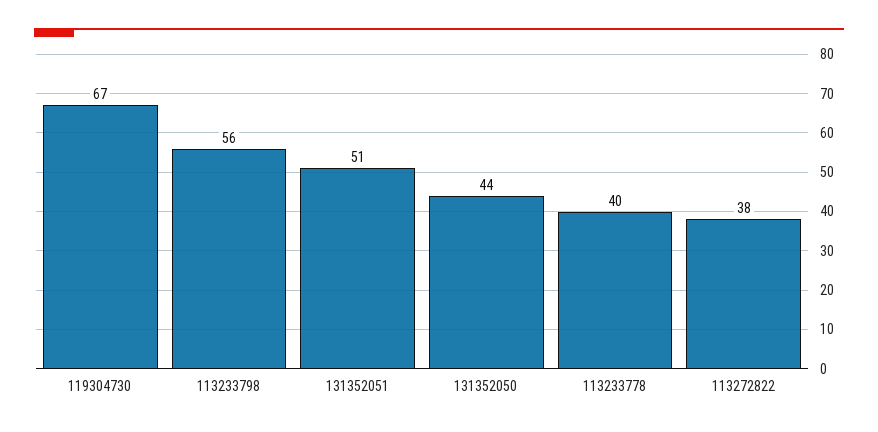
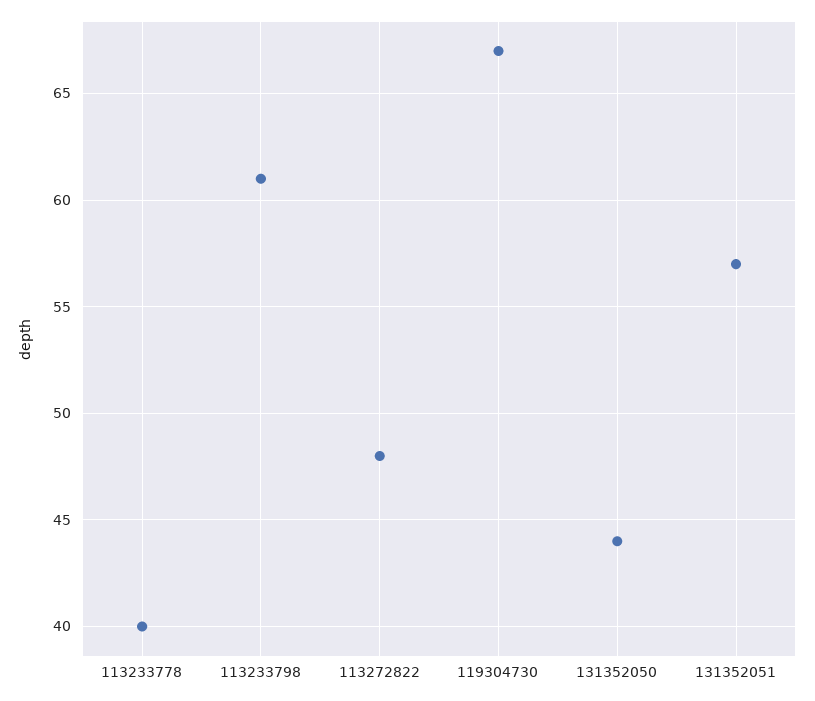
113233798: 56 -> 61
131352051: 51 -> 57
113272822: 38 -> 48

